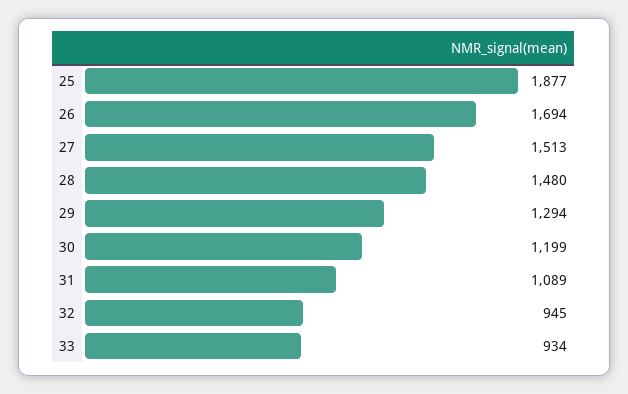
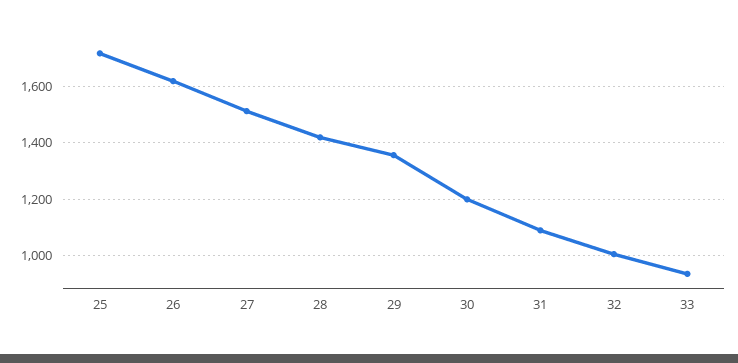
25: 1877 -> 1725
26: 1694 -> 1625
28: 1480 -> 1425
29: 1294 -> 1350
32: 945 -> 1000

